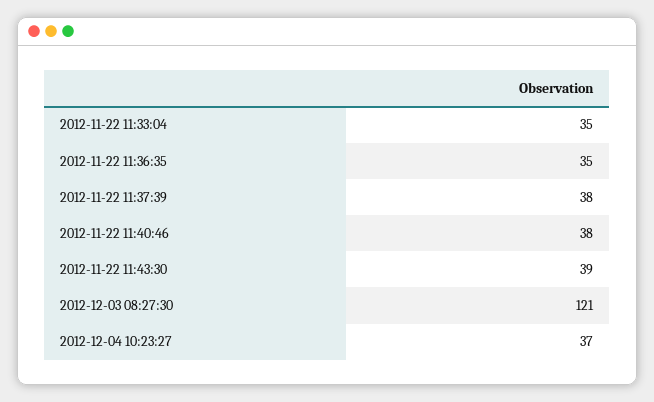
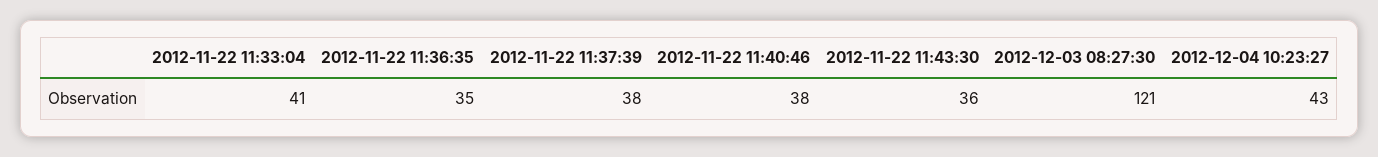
2012-11-22 11:33:04: 35 -> 41
2012-11-22 11:43:30: 39 -> 36
2012-12-04 10:23:27: 37 -> 43

